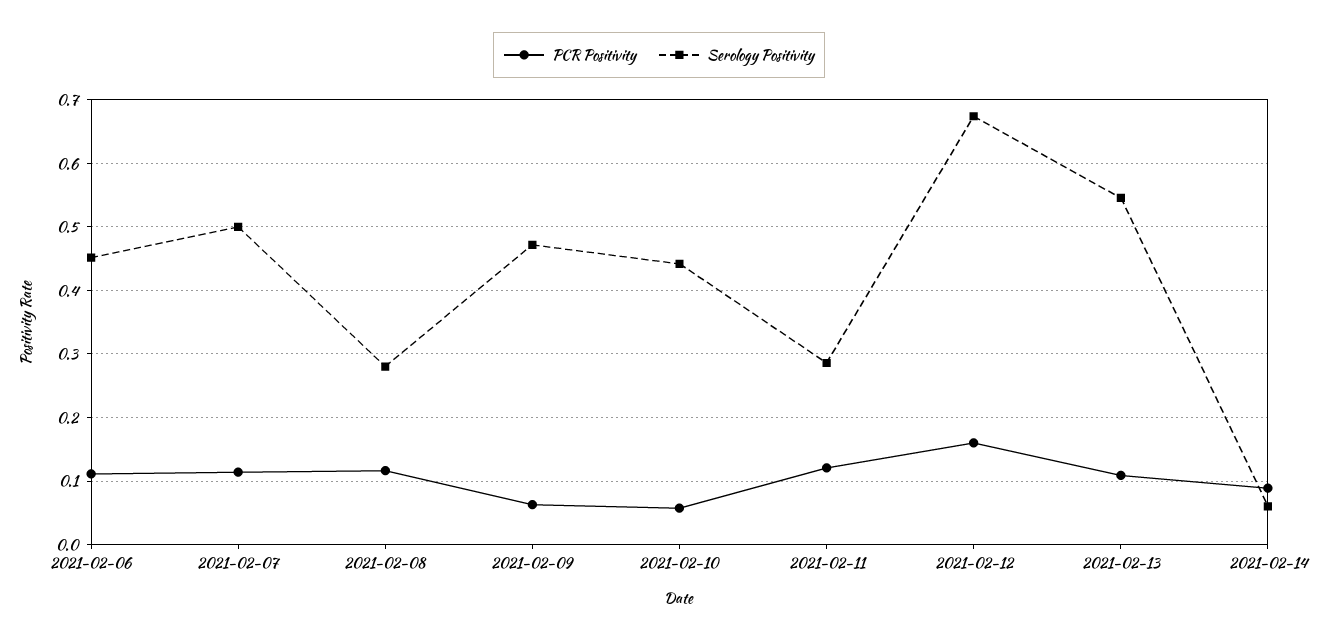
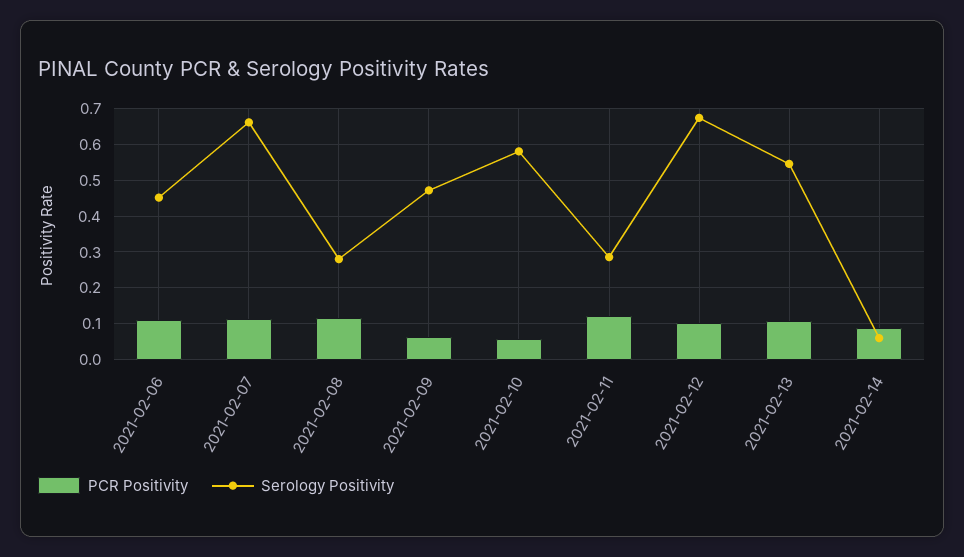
Serology Positivity, 2021-02-07: 0.5 -> 0.66
Serology Positivity, 2021-02-10: 0.44 -> 0.58
PCR Positivity, 2021-02-12: 0.16 -> 0.1

